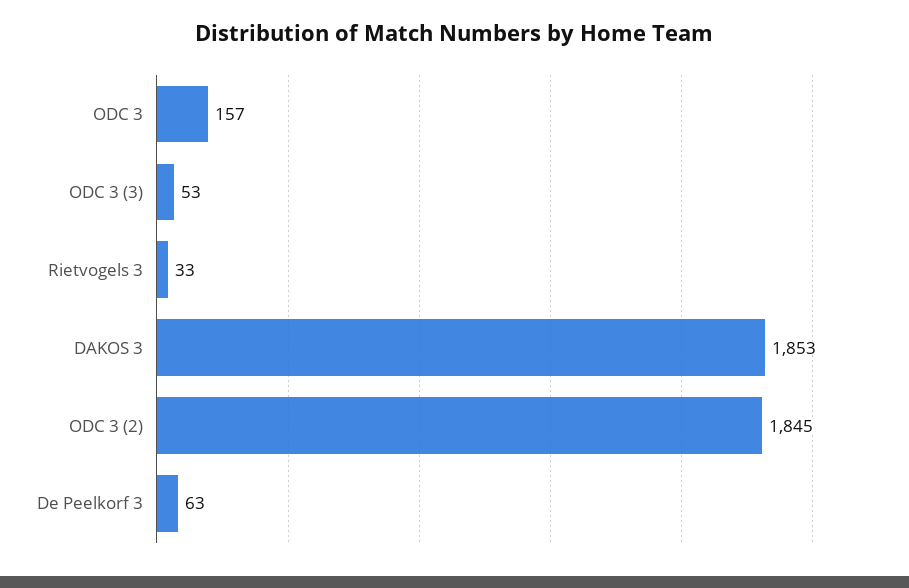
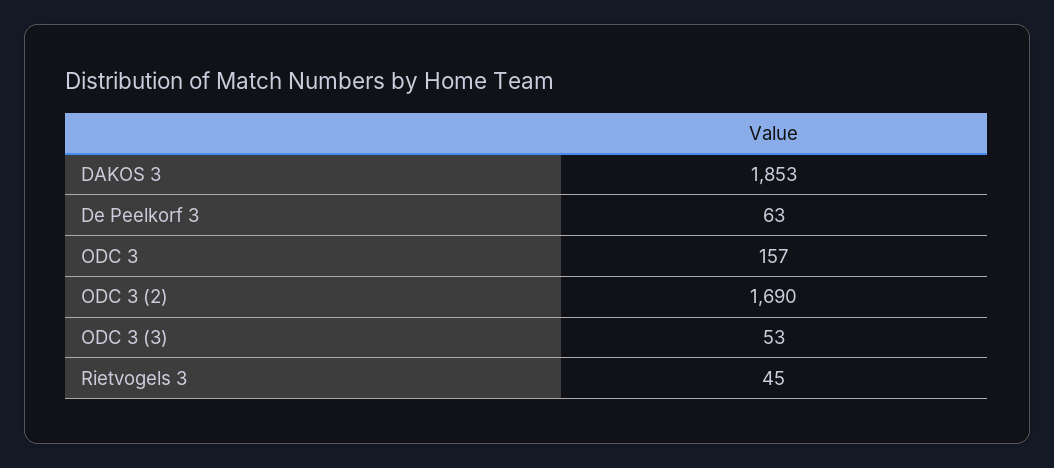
Rietvogels 3: 33 -> 45
ODC 3 (2): 1845 -> 1690

